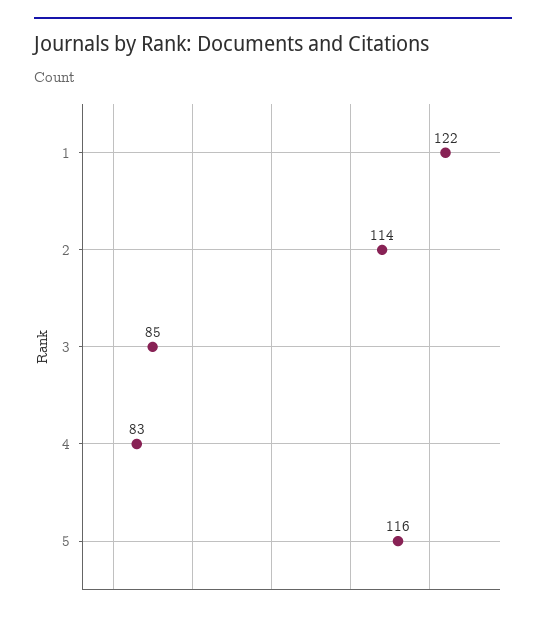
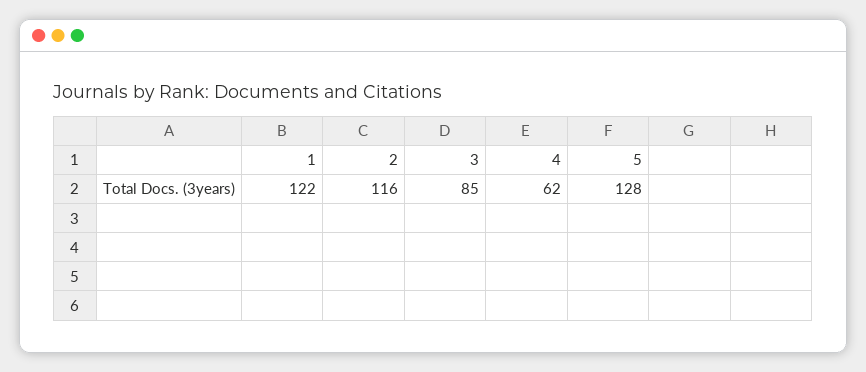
2: 114 -> 116
4: 83 -> 62
5: 116 -> 128

